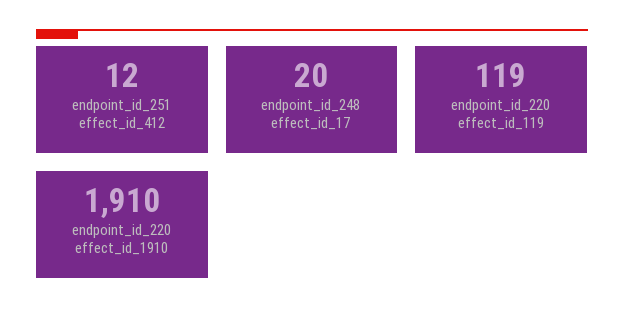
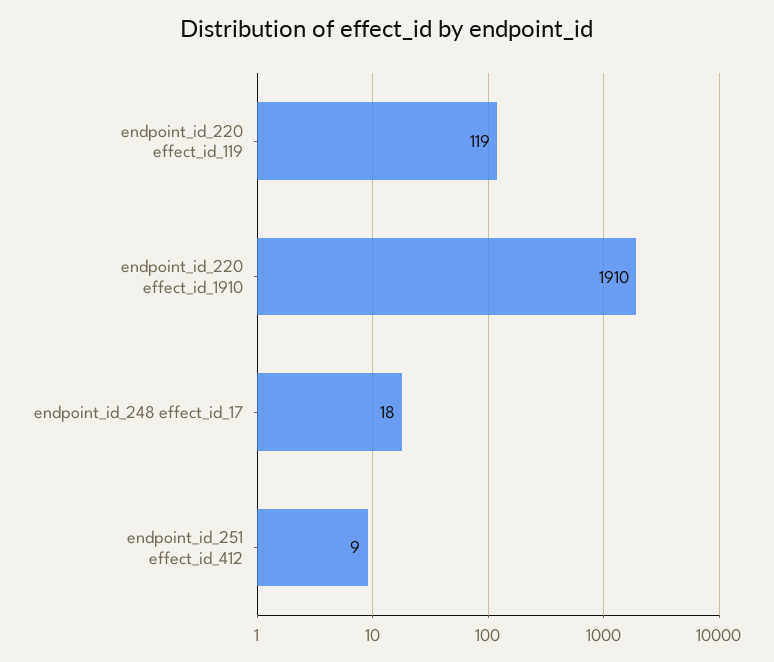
endpoint_id_251 effect_id_412: 12 -> 9
endpoint_id_248 effect_id_17: 20 -> 18

